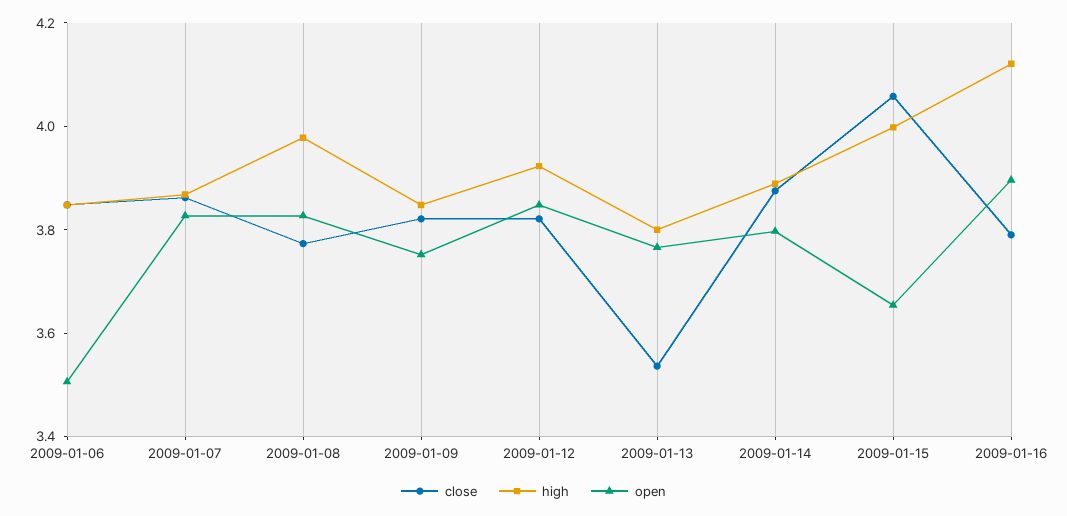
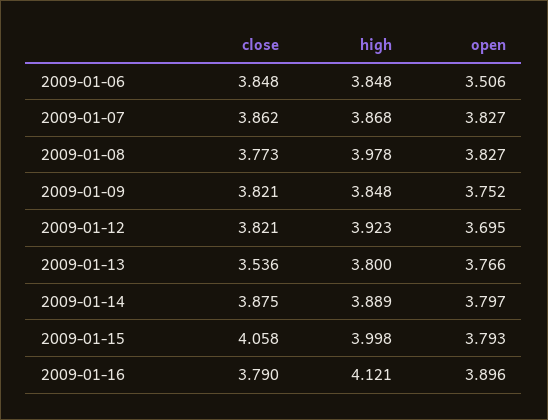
open, 2009-01-12: 3.85 -> 3.695
open, 2009-01-15: 3.65 -> 3.793

